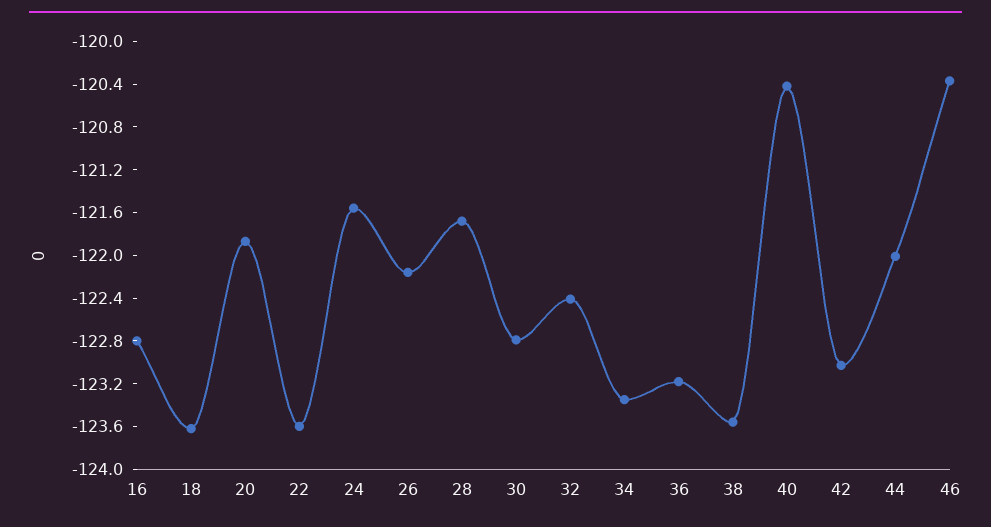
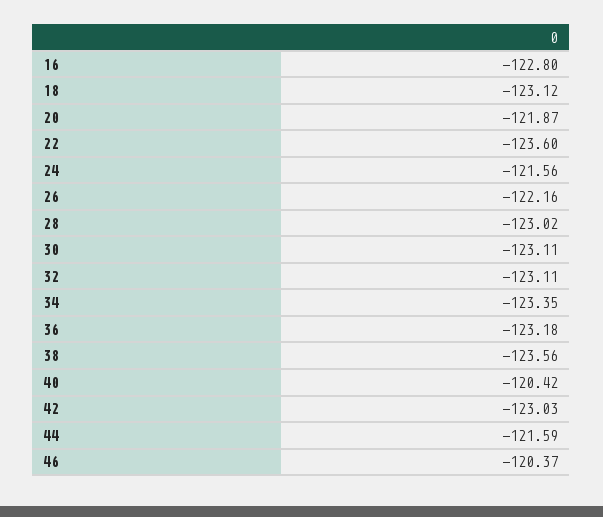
18: -123.6 -> -123.12
28: -121.7 -> -123.02
30: -122.8 -> -123.11
32: -122.4 -> -123.11
44: -122 -> -121.59

